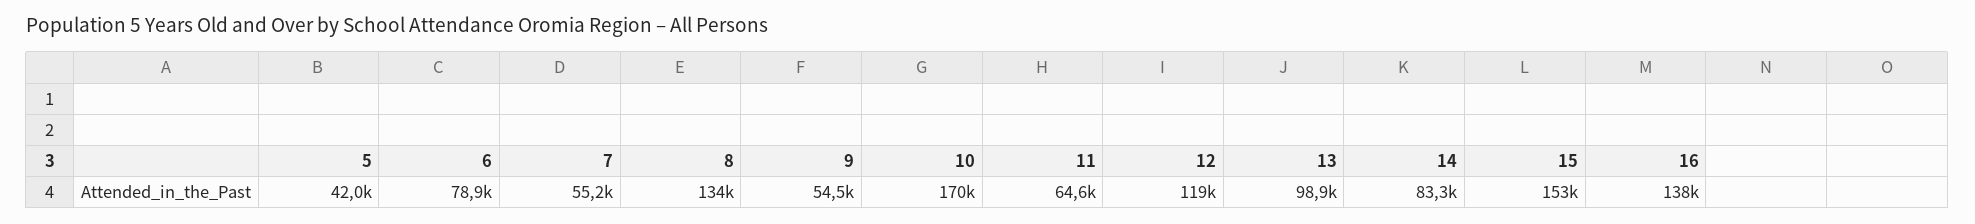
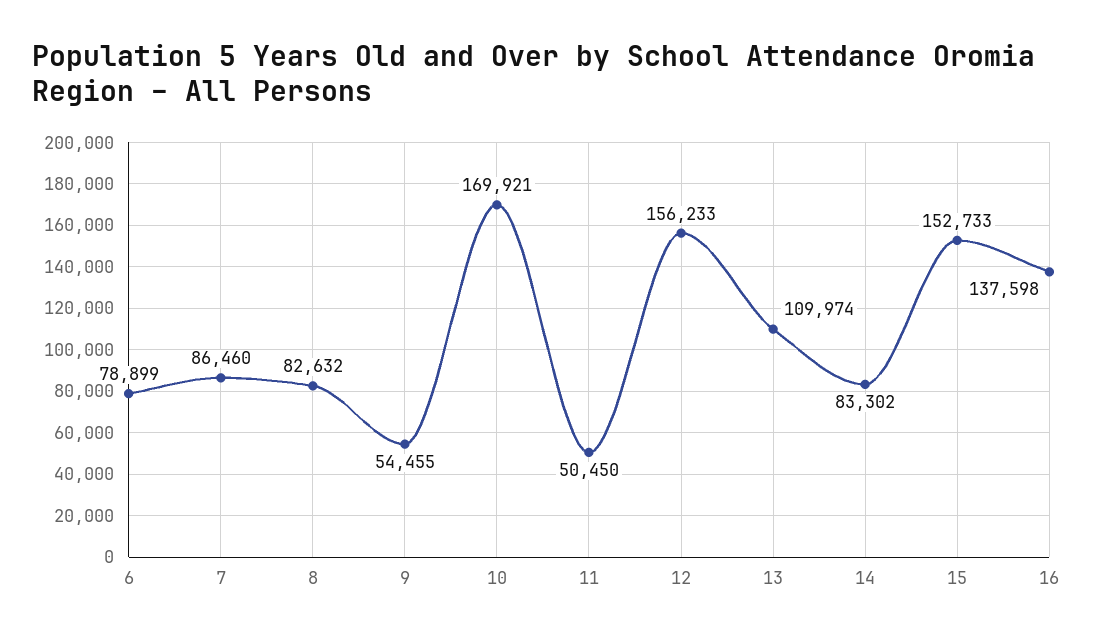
5: 42000 -> none
7: 55200 -> 86460
8: 134000 -> 82632
11: 64600 -> 50450
12: 119000 -> 156233
13: 98900 -> 109974

